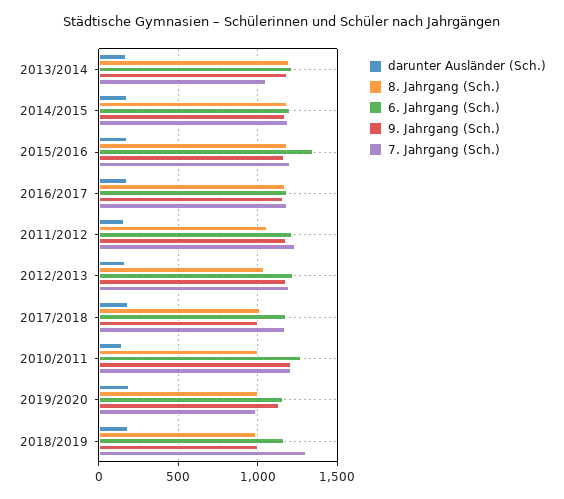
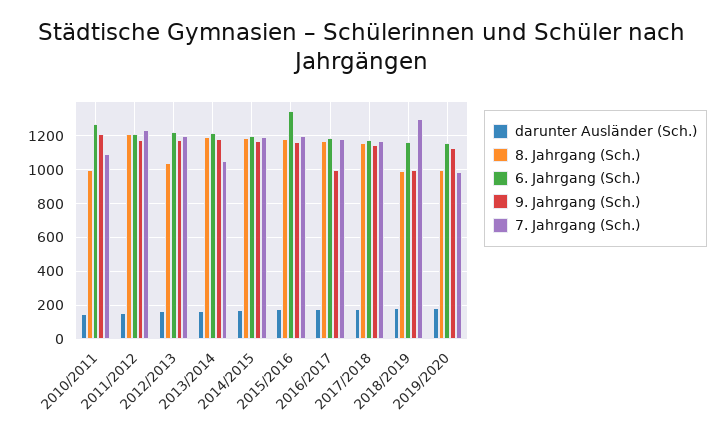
9. Jahrgang (Sch.), 2016/2017: 1150 -> 1000
8. Jahrgang (Sch.), 2011/2012: 1050 -> 1200
8. Jahrgang (Sch.), 2017/2018: 1000 -> 1150
9. Jahrgang (Sch.), 2017/2018: 1000 -> 1150
7. Jahrgang (Sch.), 2010/2011: 1200 -> 1100

